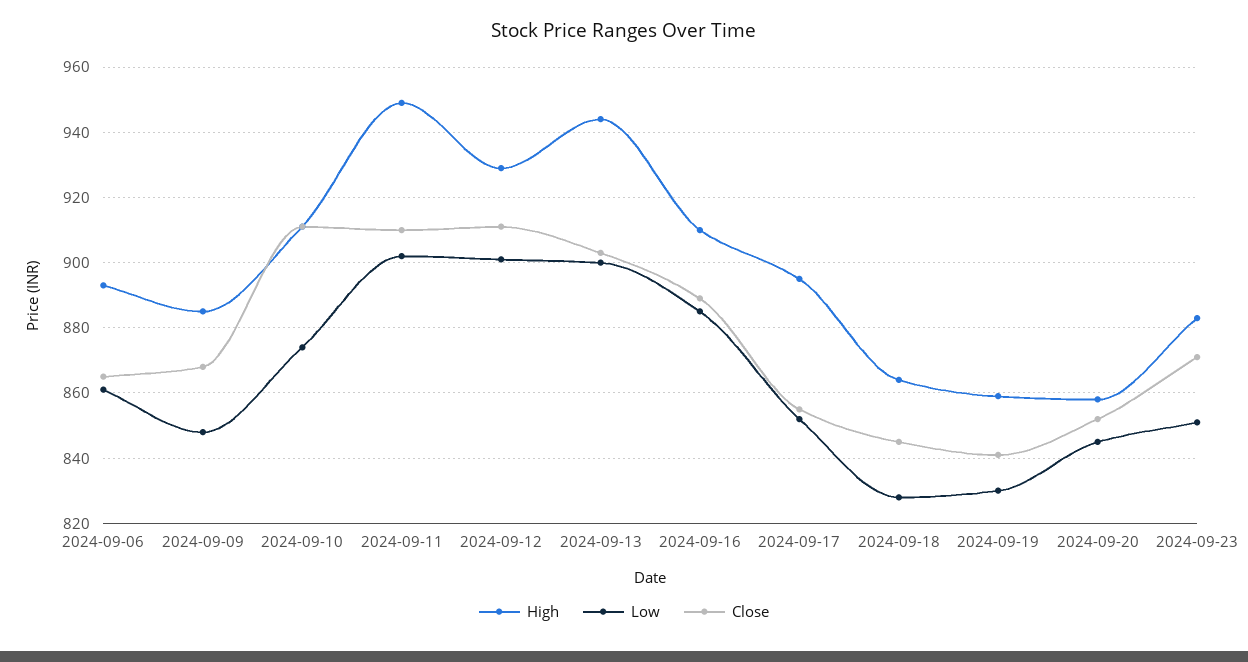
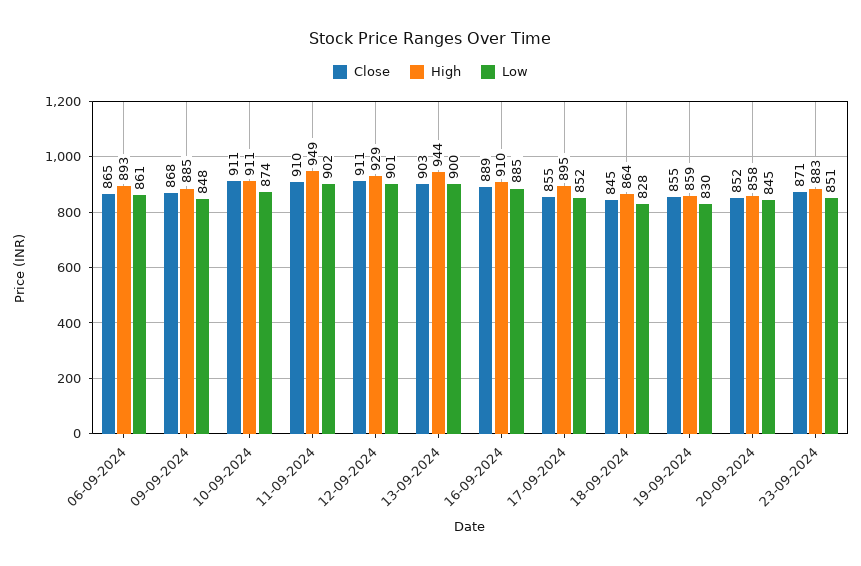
Close, 2024-09-19: 840 -> 855

